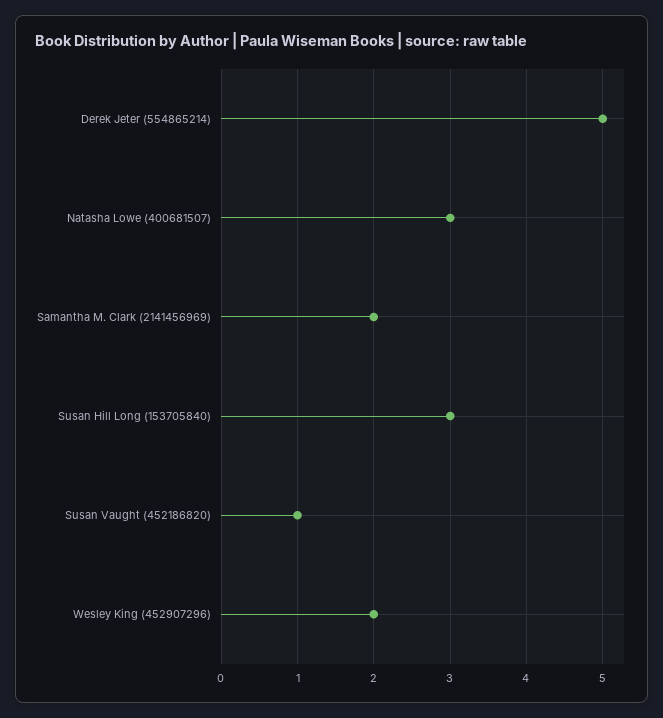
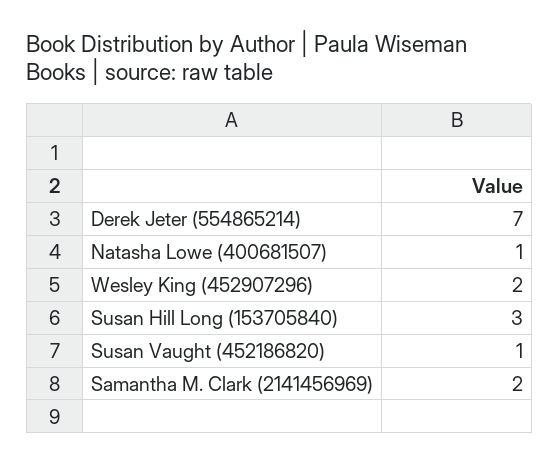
Derek Jeter (554865214): 5 -> 7
Natasha Lowe (400681507): 3 -> 1

